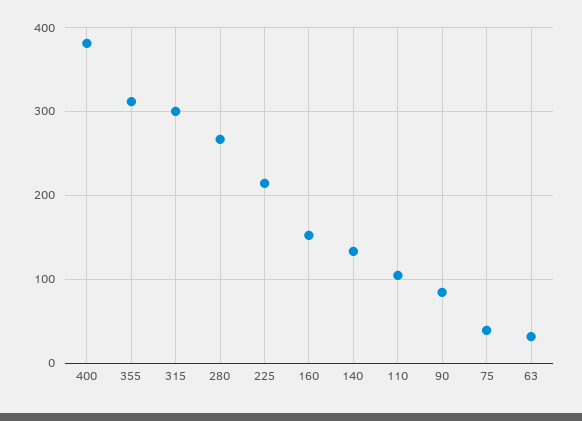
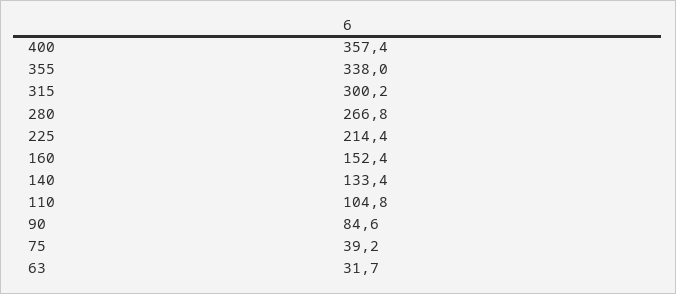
400: 380 -> 357.4
355: 310 -> 338

